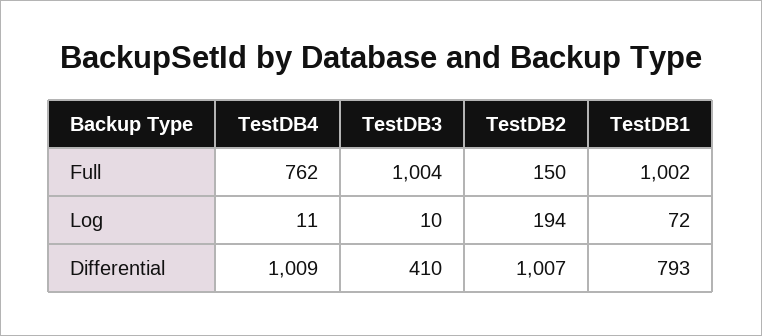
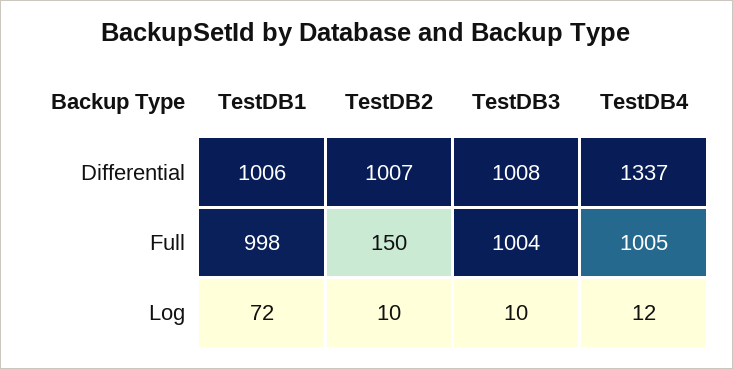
TestDB4, Full: 762 -> 1005
TestDB1, Full: 1002 -> 998
TestDB4, Log: 11 -> 12
TestDB2, Log: 194 -> 10
TestDB4, Differential: 1009 -> 1337
TestDB3, Differential: 410 -> 1008
TestDB1, Differential: 793 -> 1006

